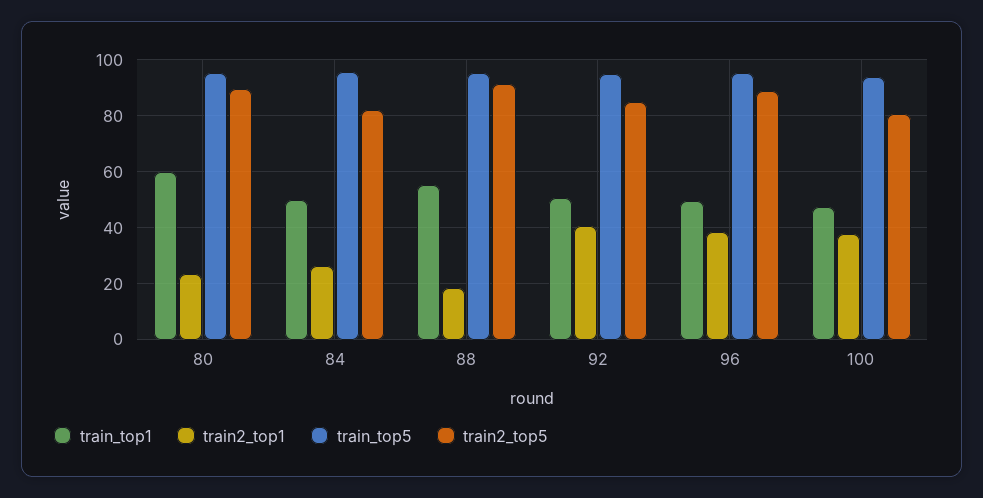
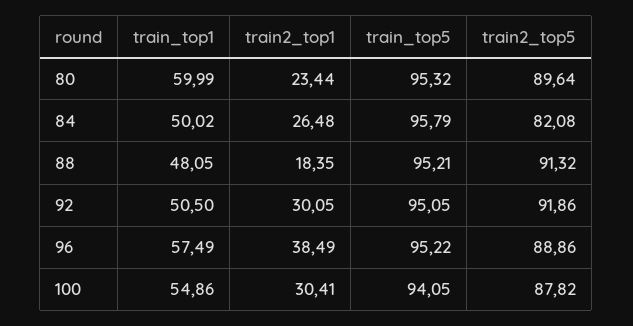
train_top1, 88: 55 -> 48.05
train2_top1, 92: 40 -> 30.05
train2_top5, 92: 85 -> 91.86
train_top1, 96: 50 -> 57.49
train_top1, 100: 47.5 -> 54.86
train2_top1, 100: 37.5 -> 30.41
train2_top5, 100: 80 -> 87.82

